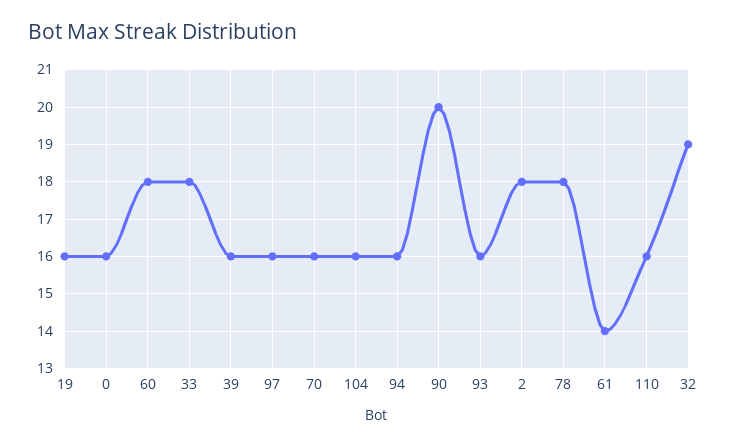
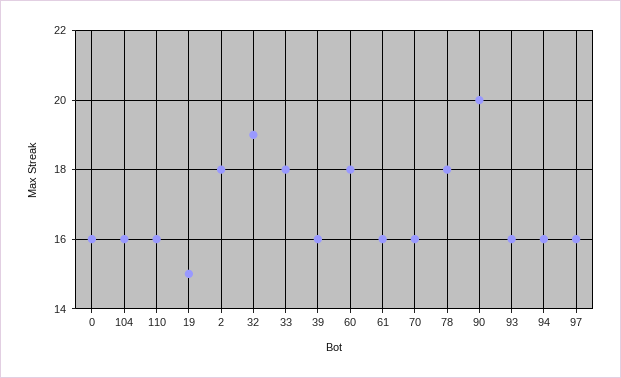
19: 16 -> 15
61: 14 -> 16

